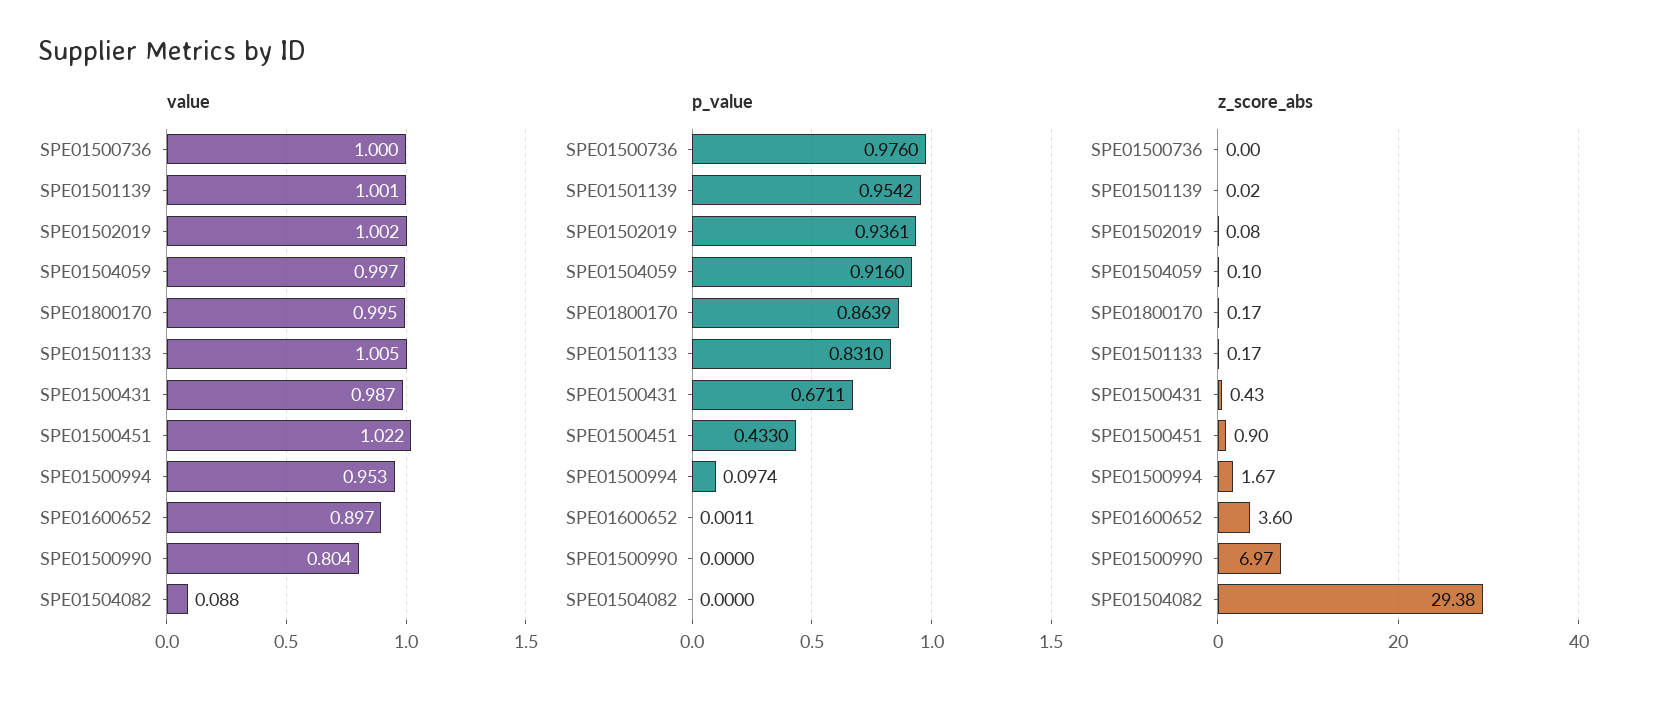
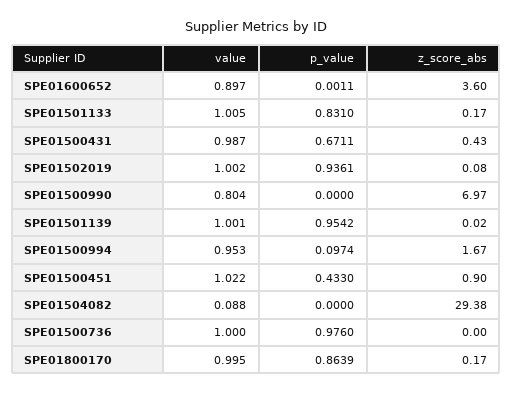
value, SPE01504059: 0.997 -> none
p_value, SPE01504059: 0.916 -> none
z_score_abs, SPE01504059: 0.1 -> none

